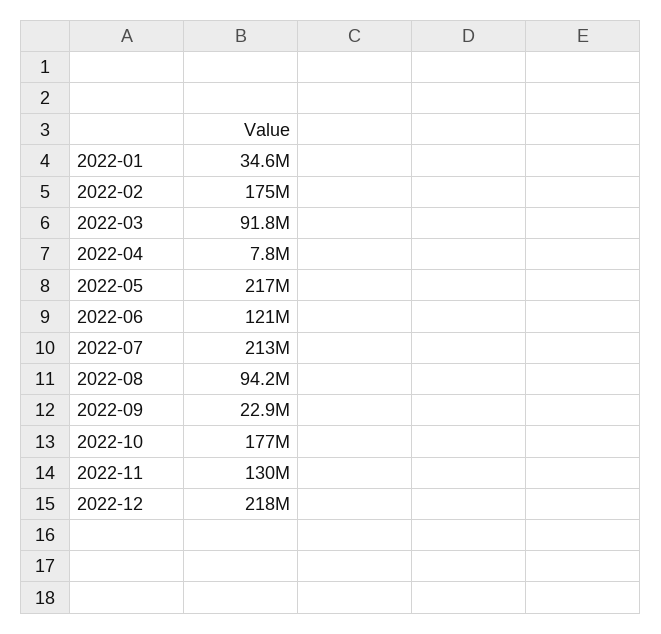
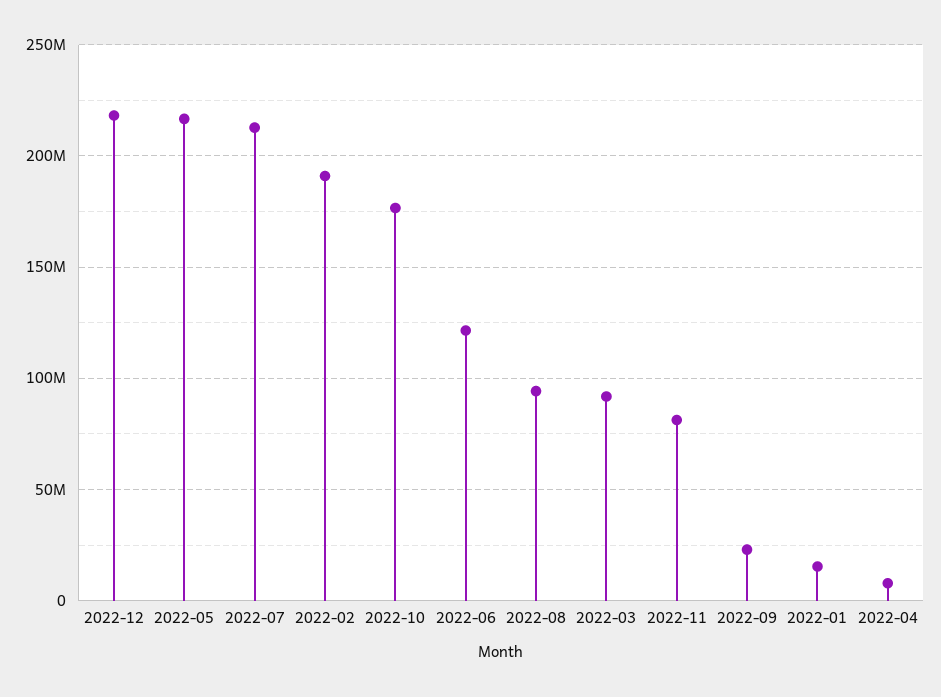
2022-01: 34600000 -> 15000000
2022-02: 175000000 -> 190000000
2022-11: 130000000 -> 80000000

